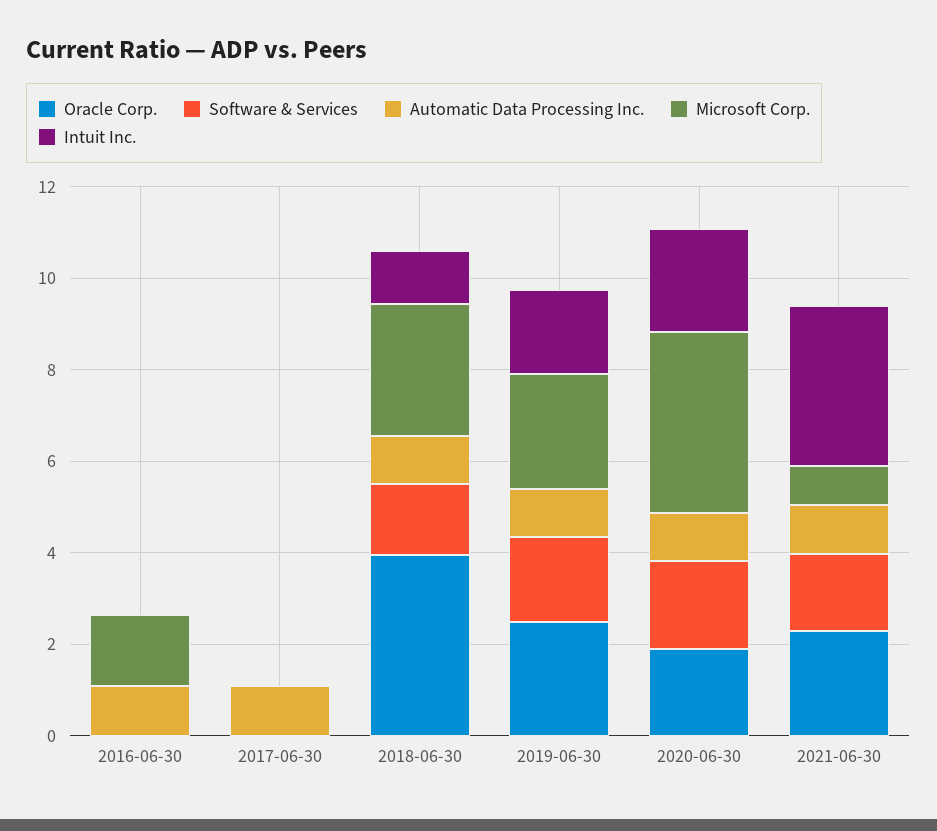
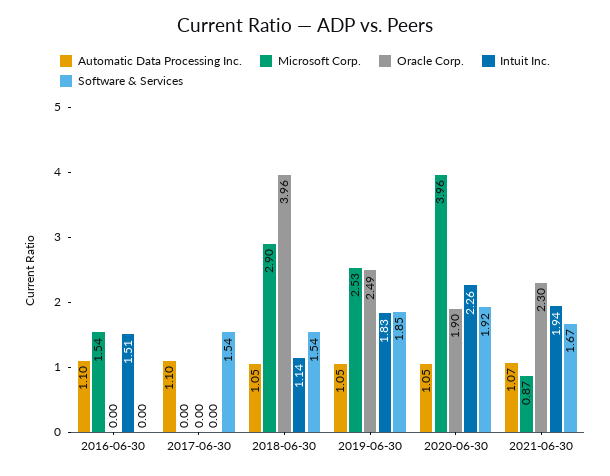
Intuit Inc., 2016-06-30: 0 -> 1.51
Software & Services, 2017-06-30: 0 -> 1.54
Intuit Inc., 2021-06-30: 3.5 -> 1.94

